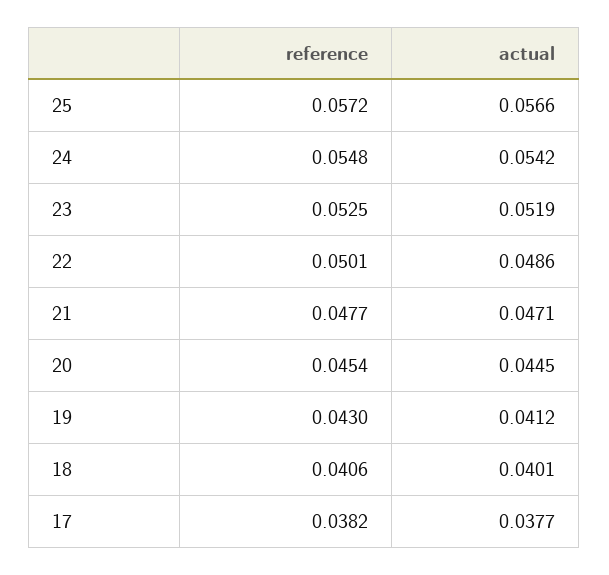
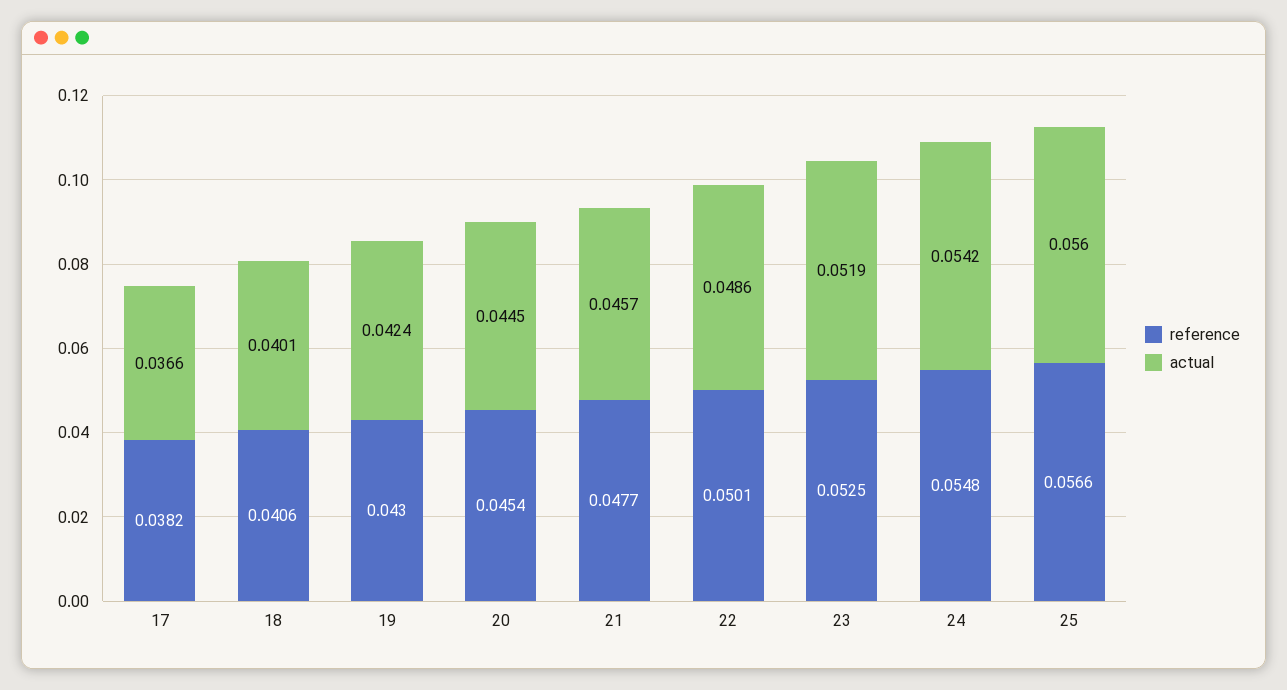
reference, 25: 0.0572 -> 0.0566
actual, 25: 0.0566 -> 0.056
actual, 21: 0.0471 -> 0.0457
actual, 19: 0.0412 -> 0.0424
actual, 17: 0.0377 -> 0.0366

